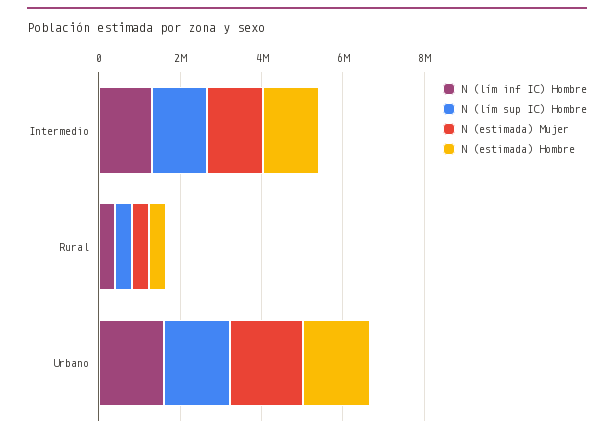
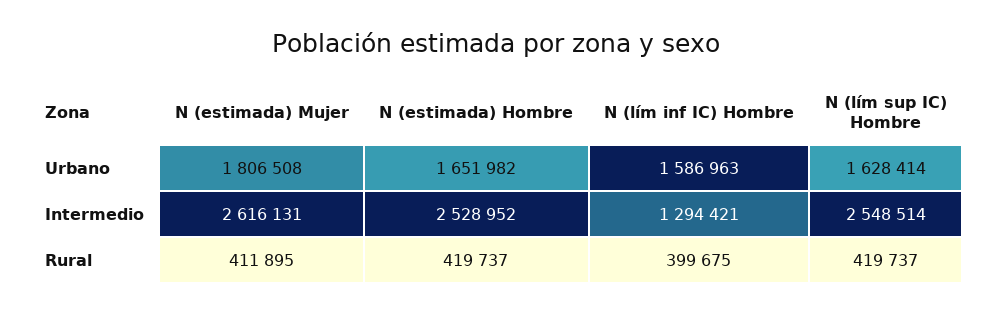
N (lím sup IC) Hombre, Intermedio: 1500000 -> 2548514
N (estimada) Mujer, Intermedio: 1500000 -> 2616131
N (estimada) Hombre, Intermedio: 1500000 -> 2528952

